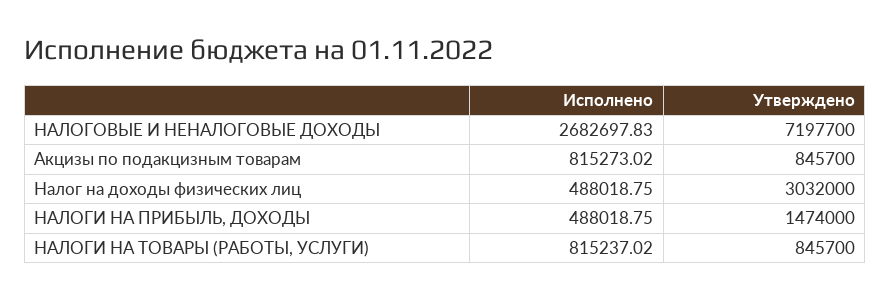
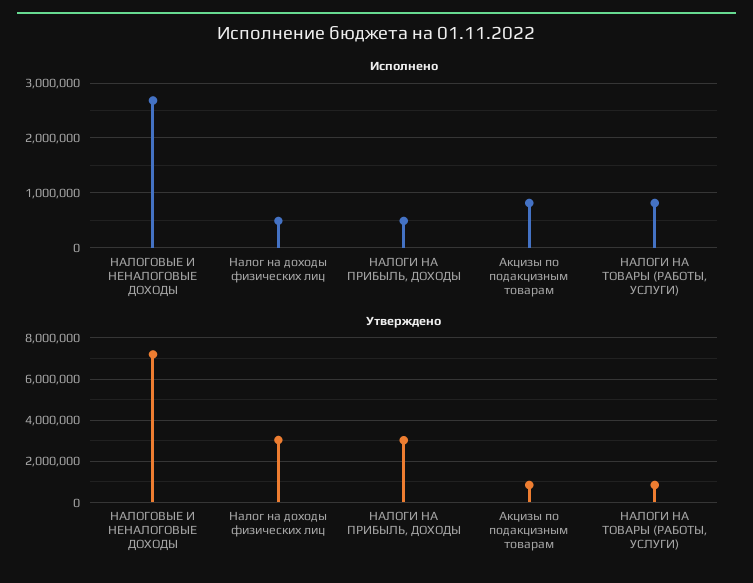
Утверждено, НАЛОГИ НА ПРИБЫЛЬ, ДОХОДЫ: 1474000 -> 3000000

